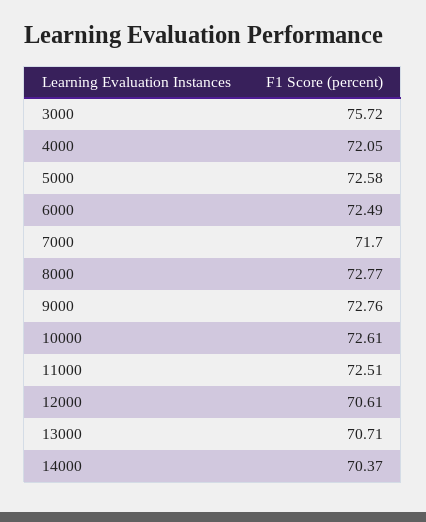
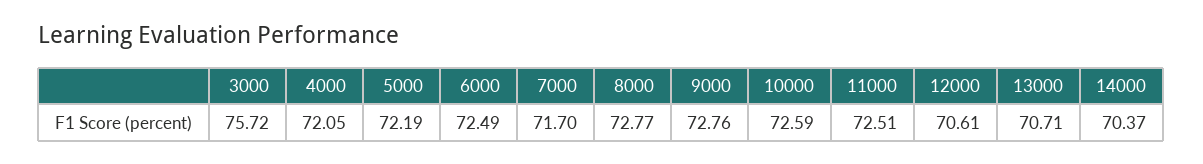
5000: 72.58 -> 72.19
10000: 72.61 -> 72.59

